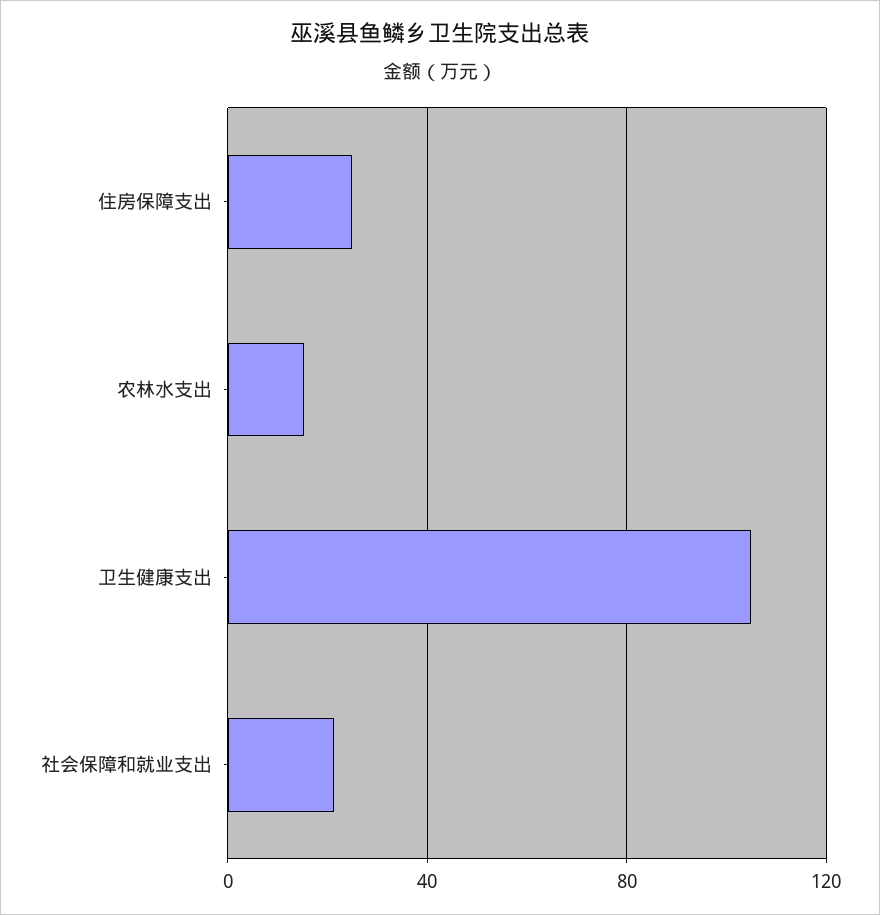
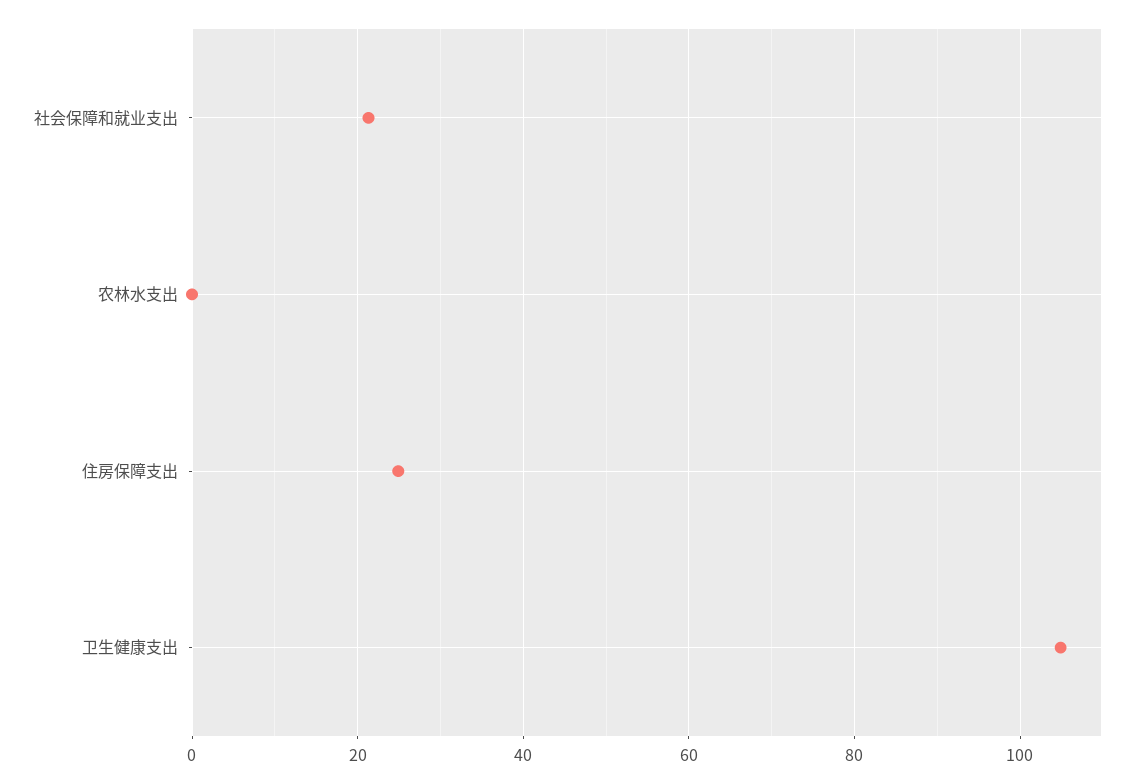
农林水支出: 15 -> 0

